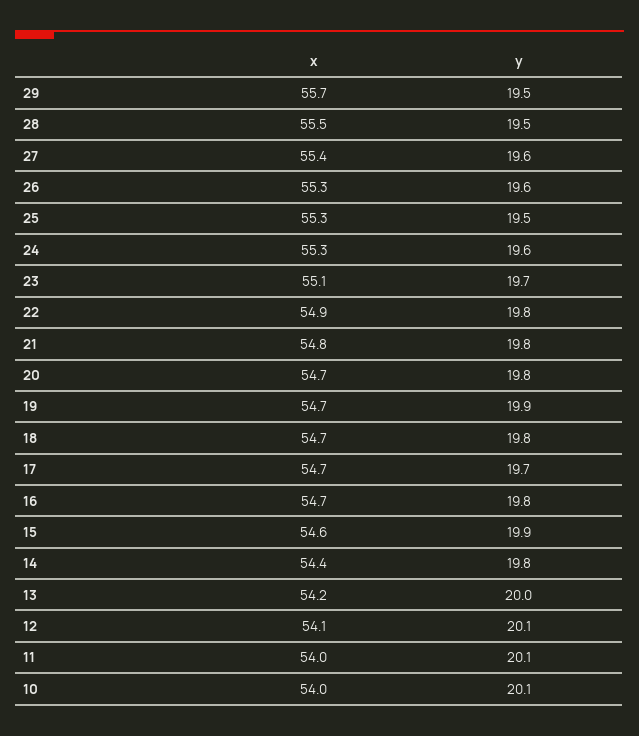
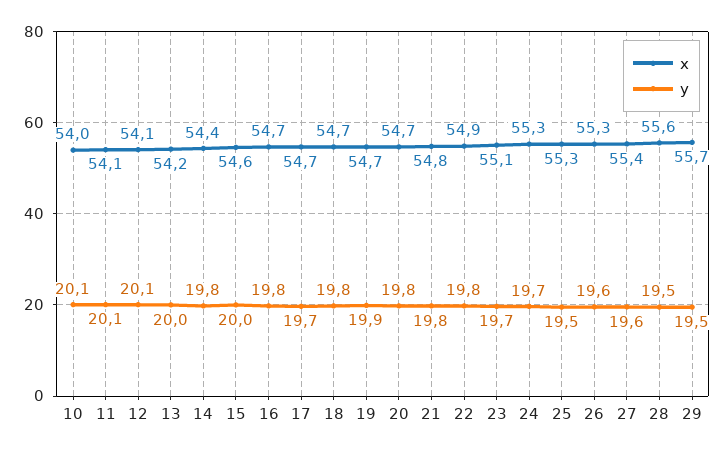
x, 28: 55.5 -> 55.6
y, 24: 19.6 -> 19.7
y, 15: 19.9 -> 20
x, 11: 54 -> 54.1

